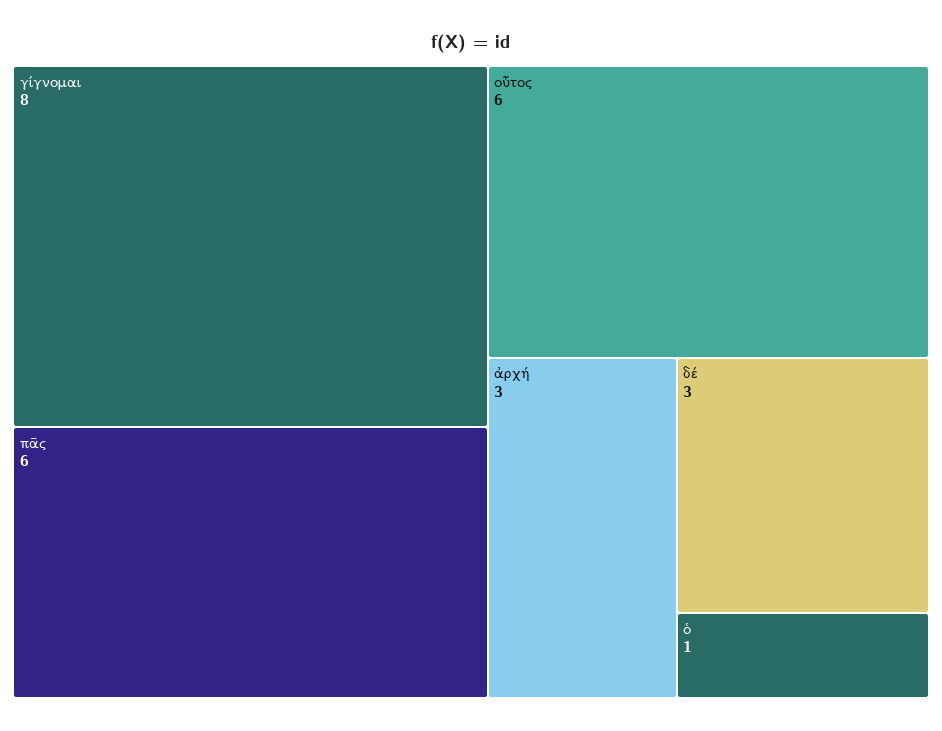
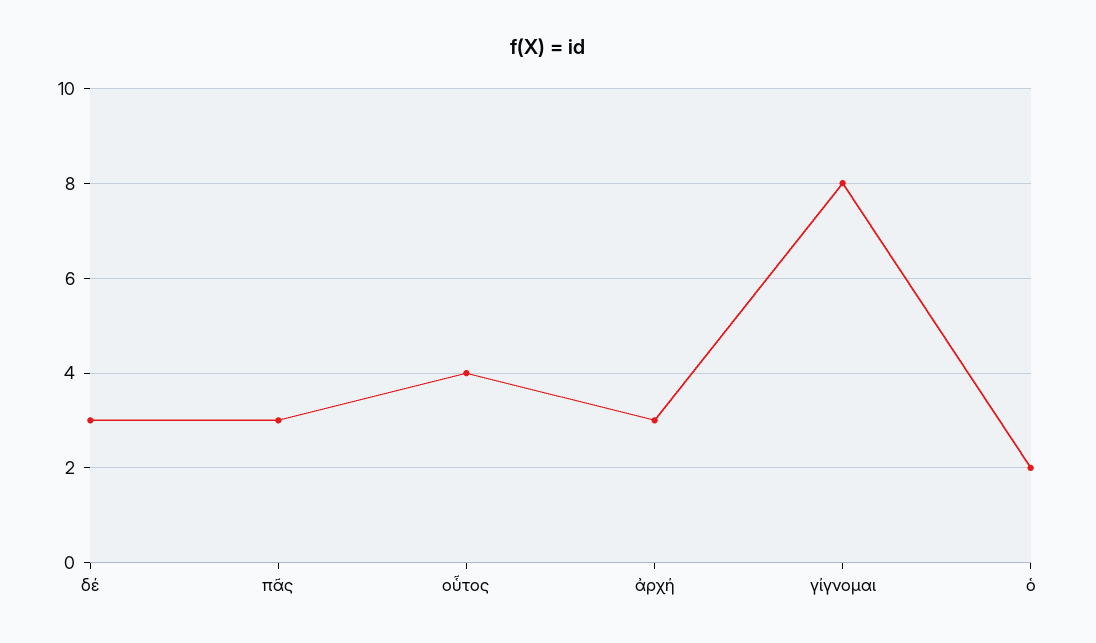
πᾶς: 6 -> 3
οὗτος: 6 -> 4
ὁ: 1 -> 2

